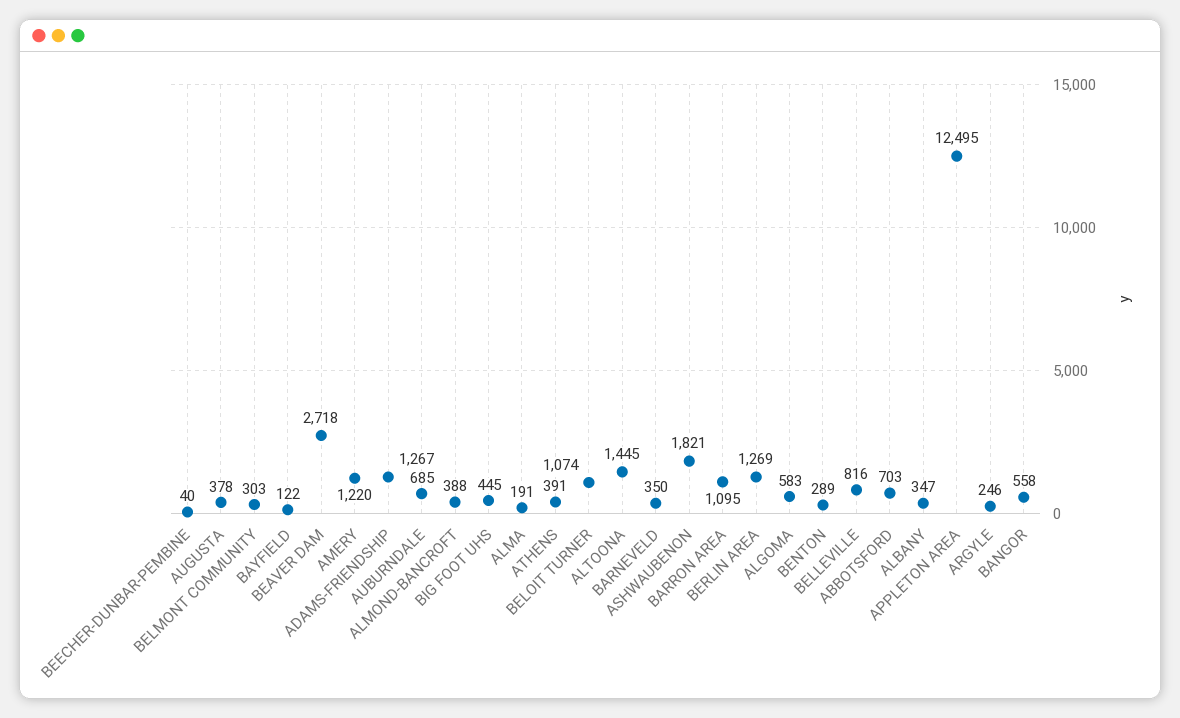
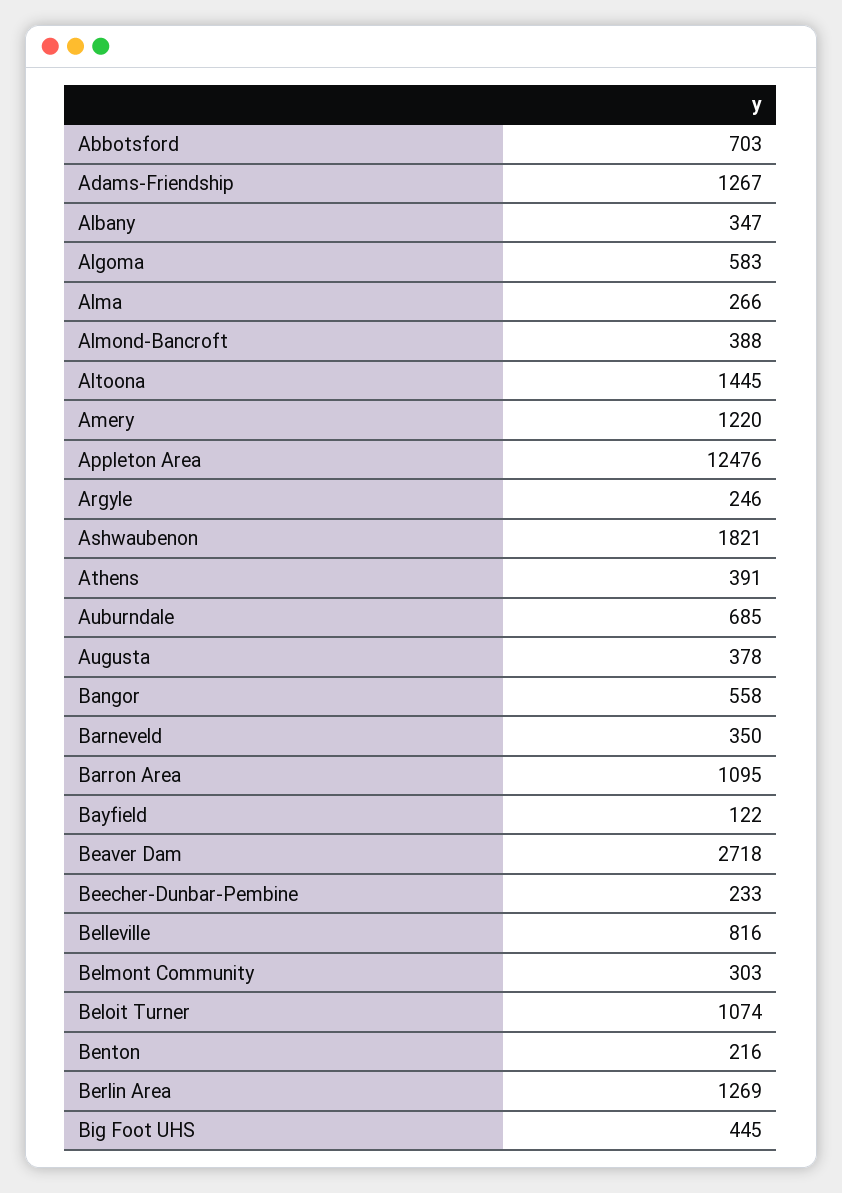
BEECHER-DUNBAR-PEMBINE: 40 -> 233
ALMA: 191 -> 266
BENTON: 289 -> 216
APPLETON AREA: 12495 -> 12476

